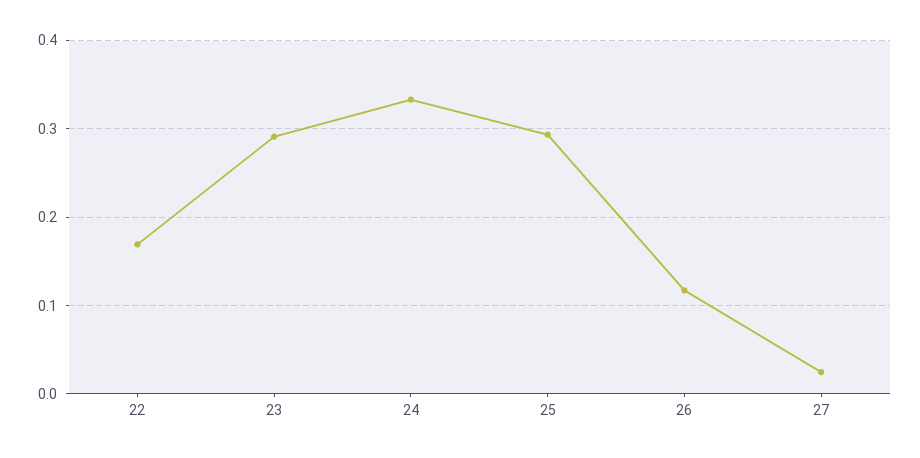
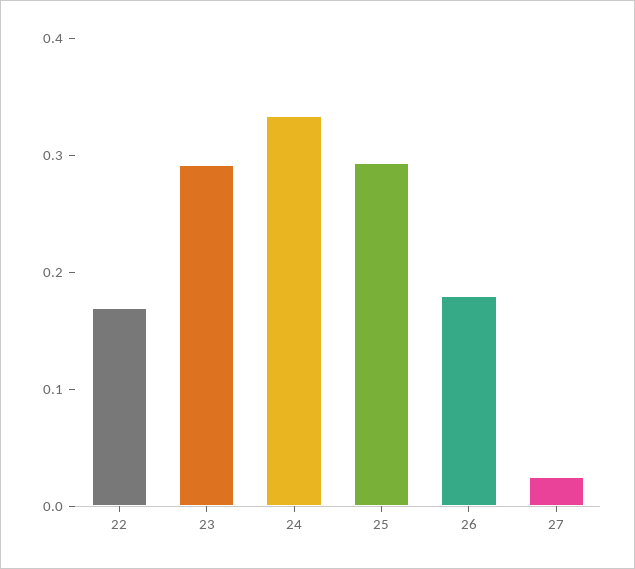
26: 0.12 -> 0.18

